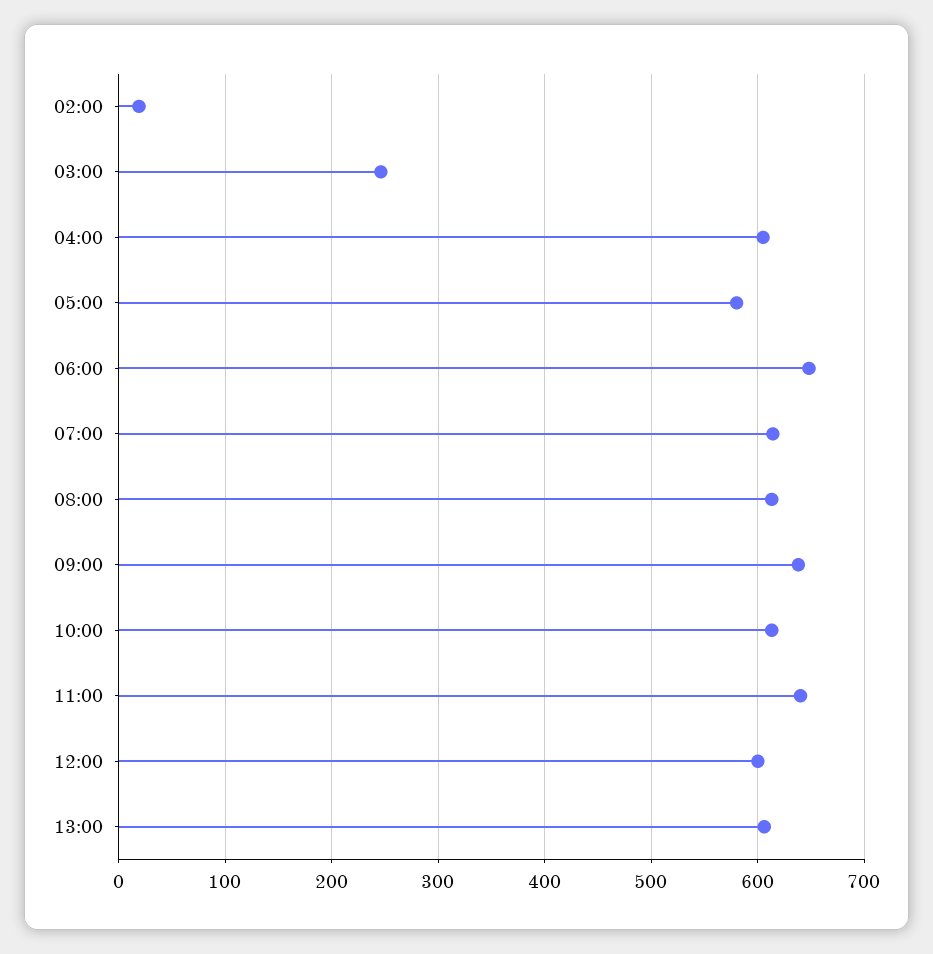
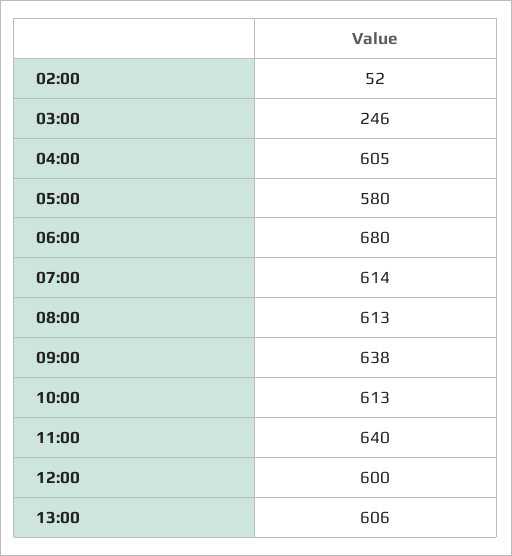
02:00: 20 -> 52
06:00: 650 -> 680

